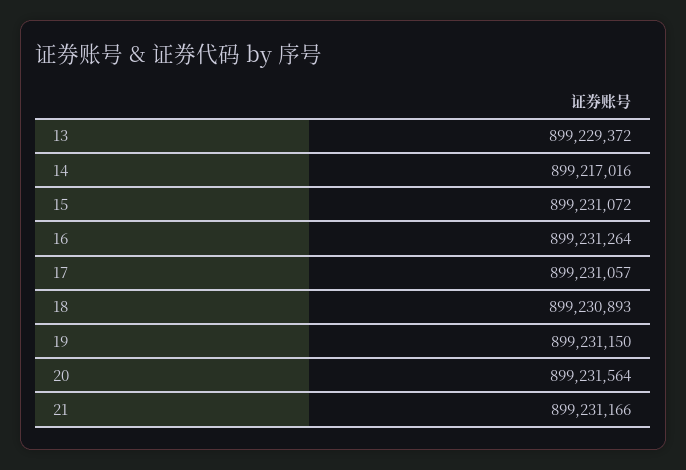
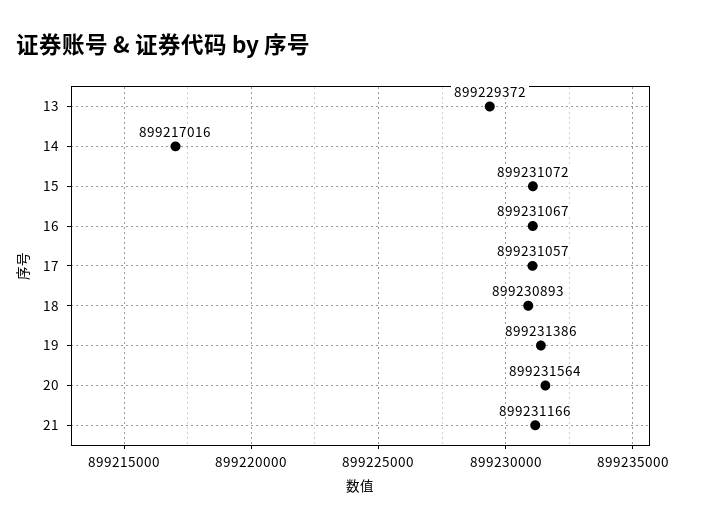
16: 899231264 -> 899231067
19: 899231150 -> 899231386

